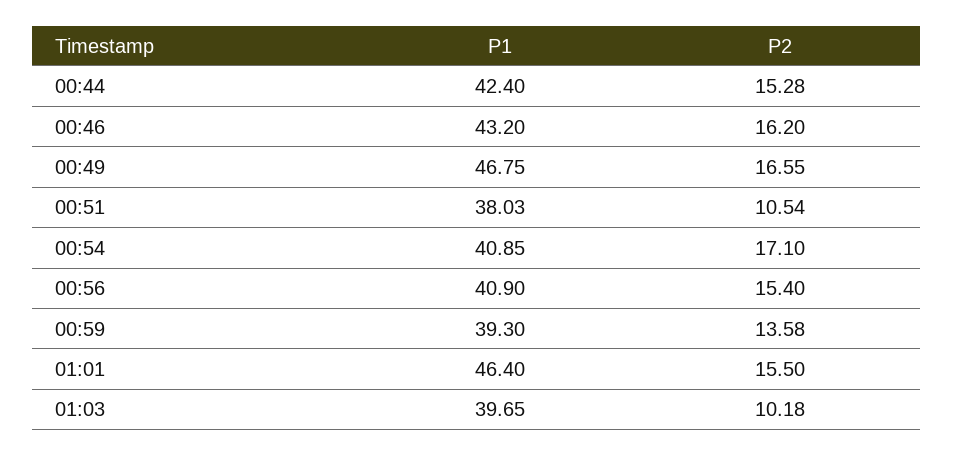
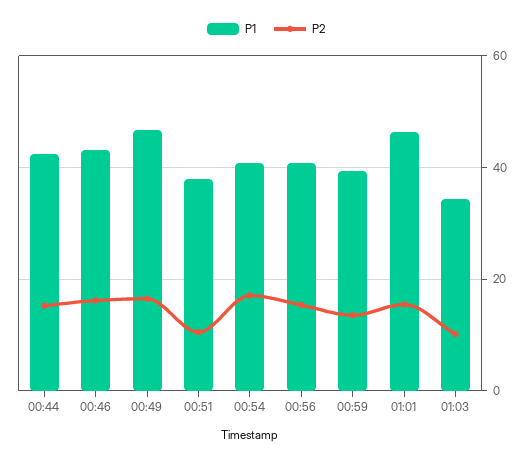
P1, 01:03: 39.65 -> 34

